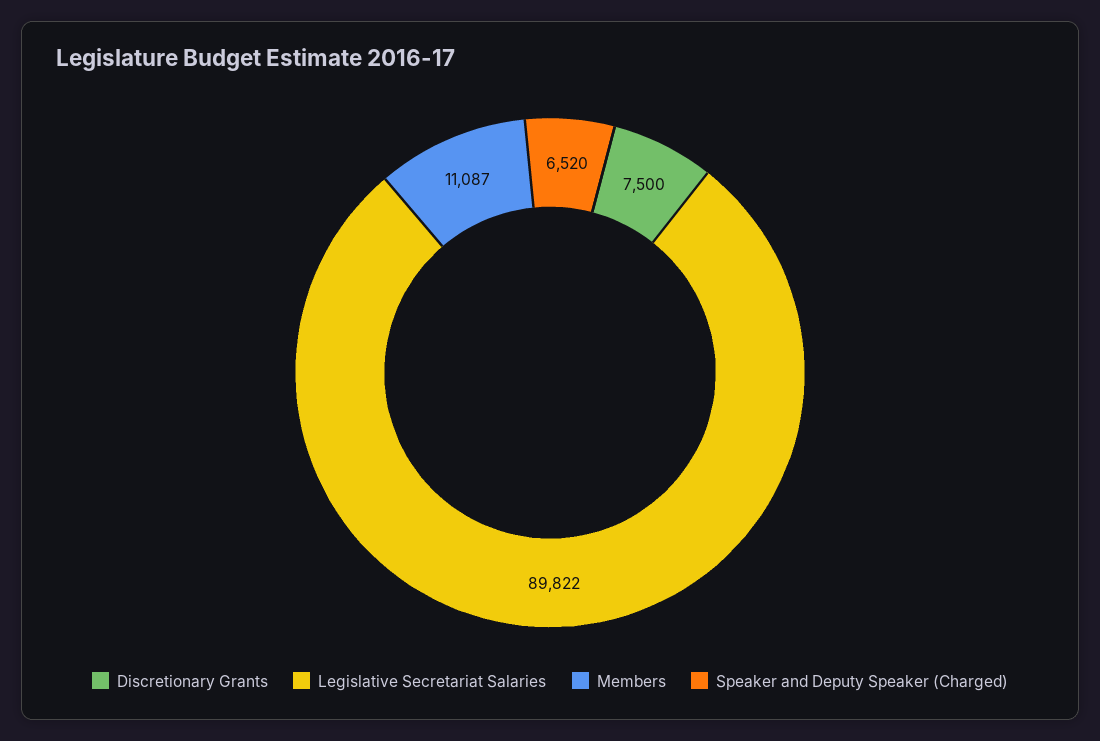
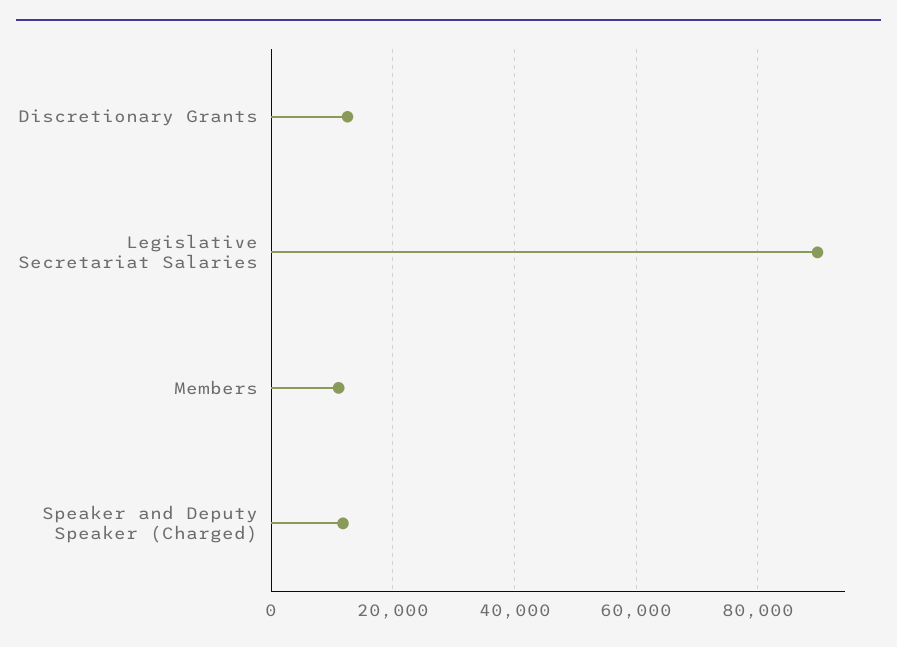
Discretionary Grants: 7500 -> 12000
Speaker and Deputy Speaker (Charged): 6520 -> 12000

